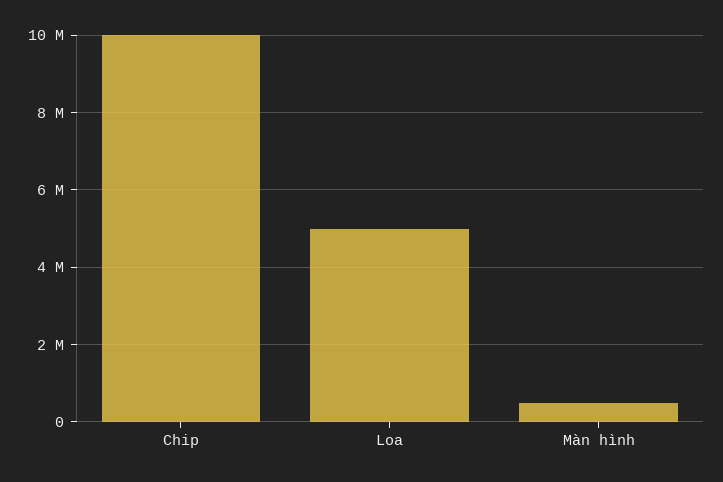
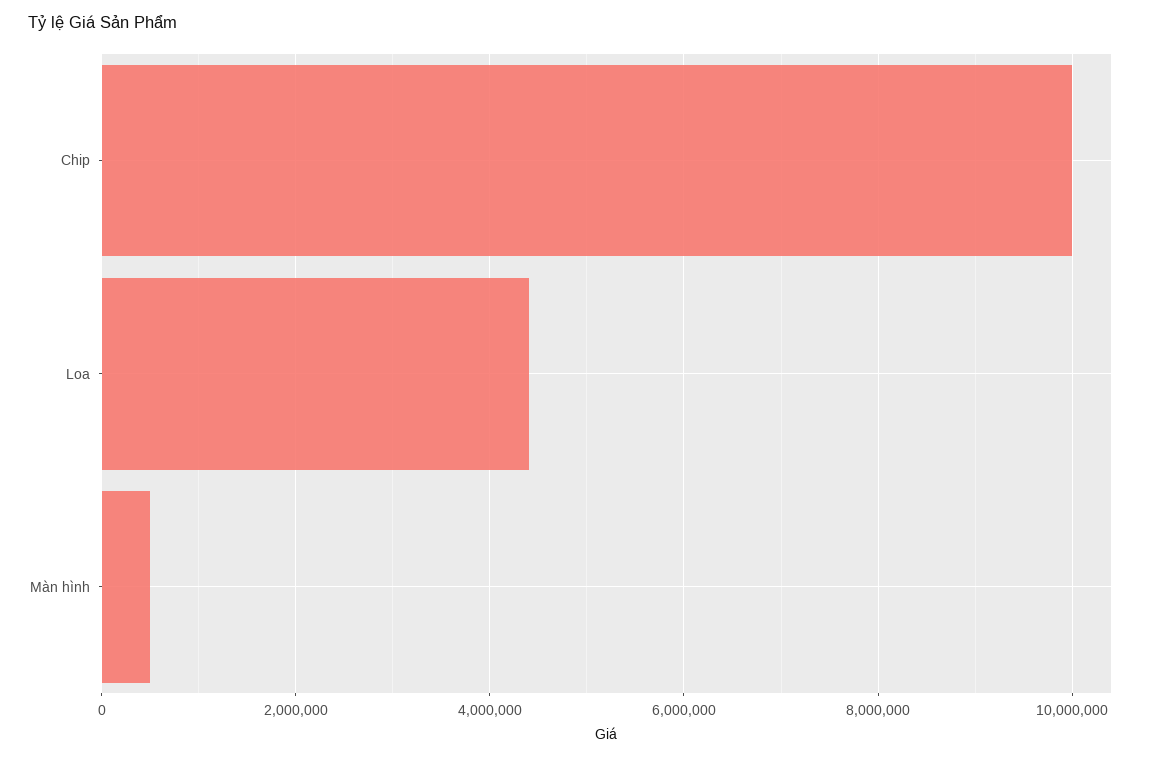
Loa: 5000000 -> 4400000

